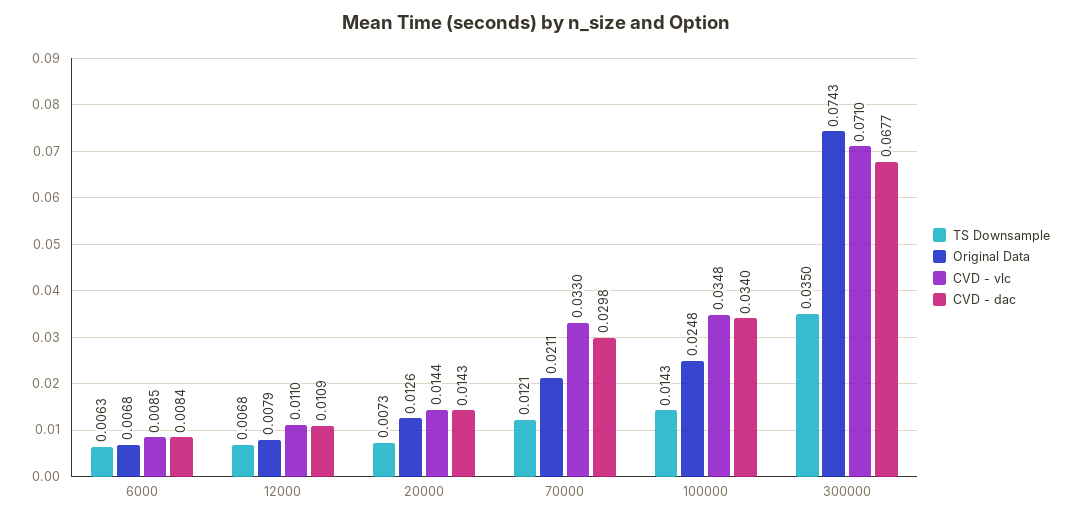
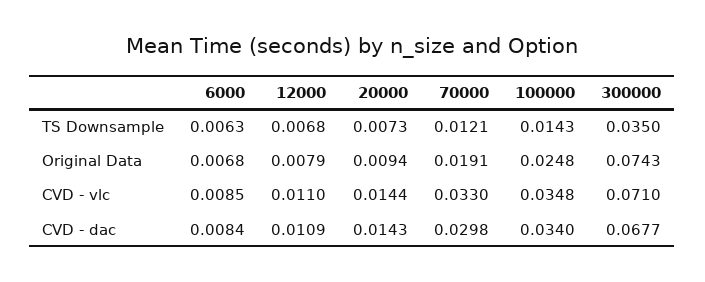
Original Data, 20000: 0.0126 -> 0.0094
Original Data, 70000: 0.0211 -> 0.0191

